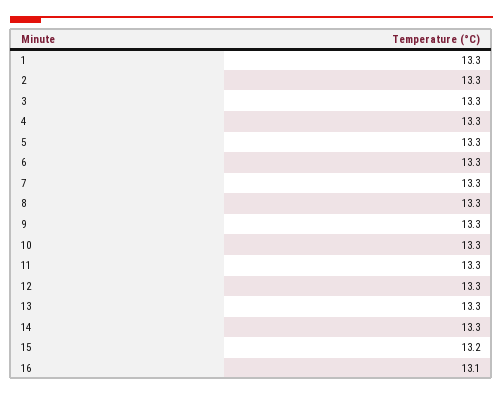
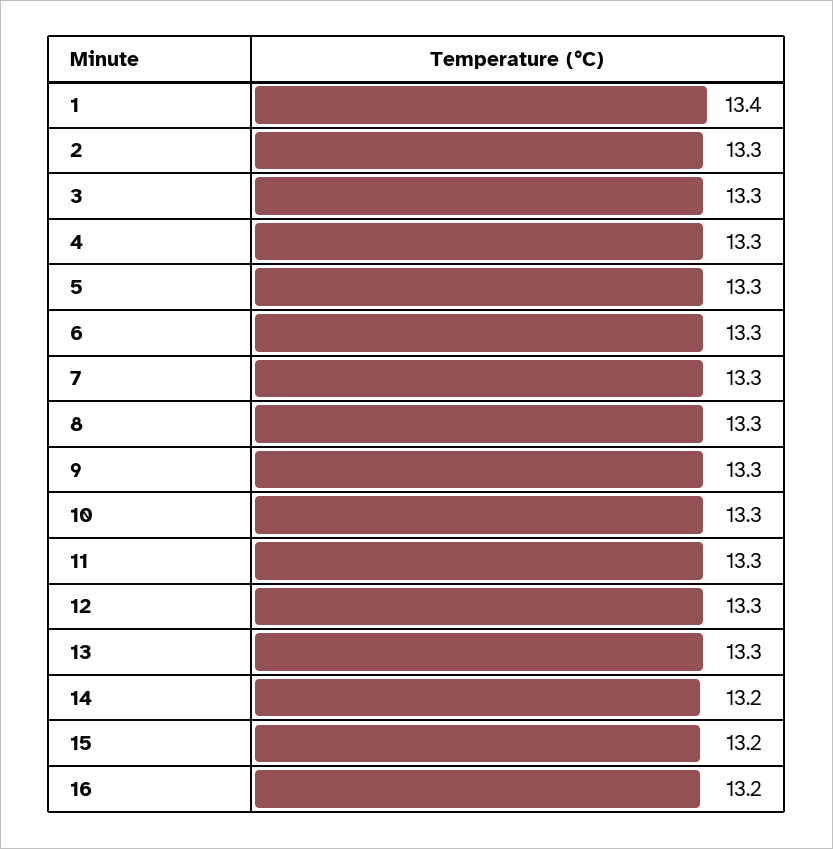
1: 13.3 -> 13.4
14: 13.3 -> 13.2
16: 13.1 -> 13.2

